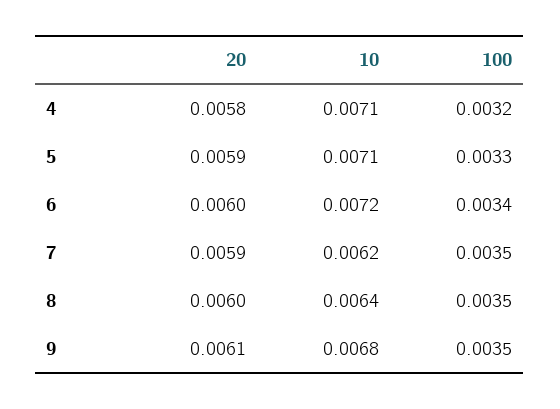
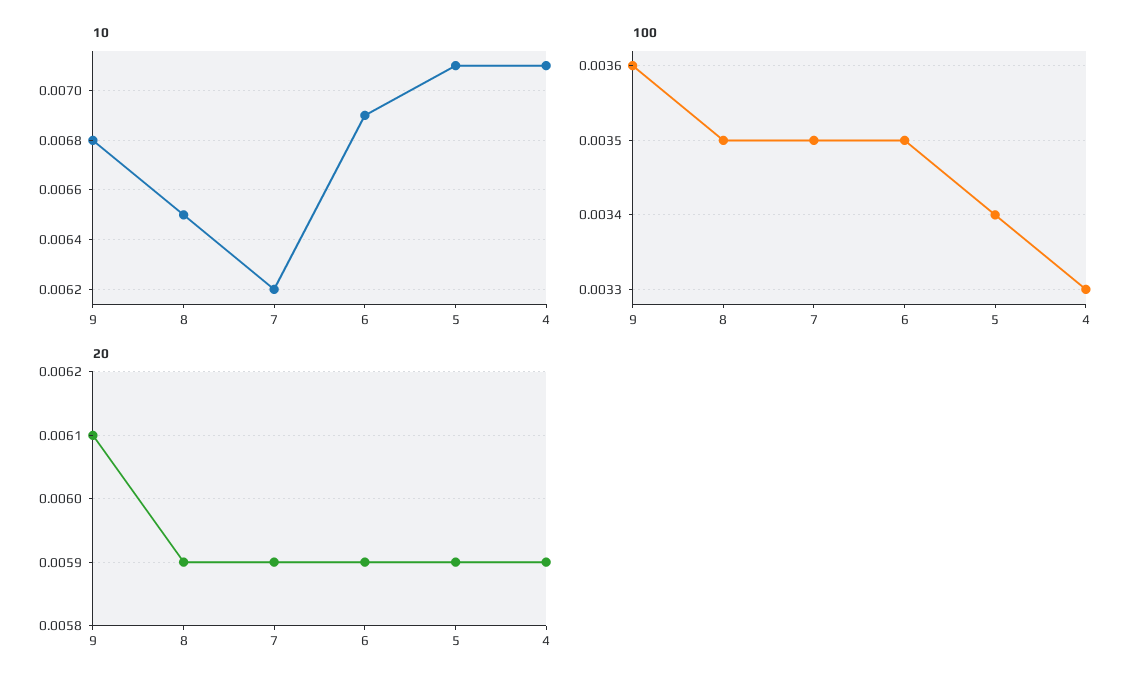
20, 4: 0.0058 -> 0.0059
100, 4: 0.0032 -> 0.0033
100, 5: 0.0033 -> 0.0034
20, 6: 0.006 -> 0.0059
10, 6: 0.0072 -> 0.0069
100, 6: 0.0034 -> 0.0035
20, 8: 0.006 -> 0.0059
10, 8: 0.0064 -> 0.0065
100, 9: 0.0035 -> 0.0036

